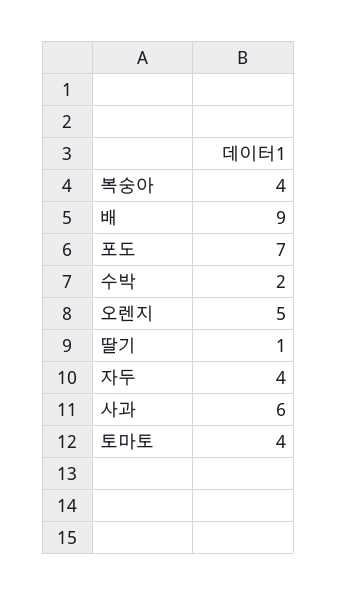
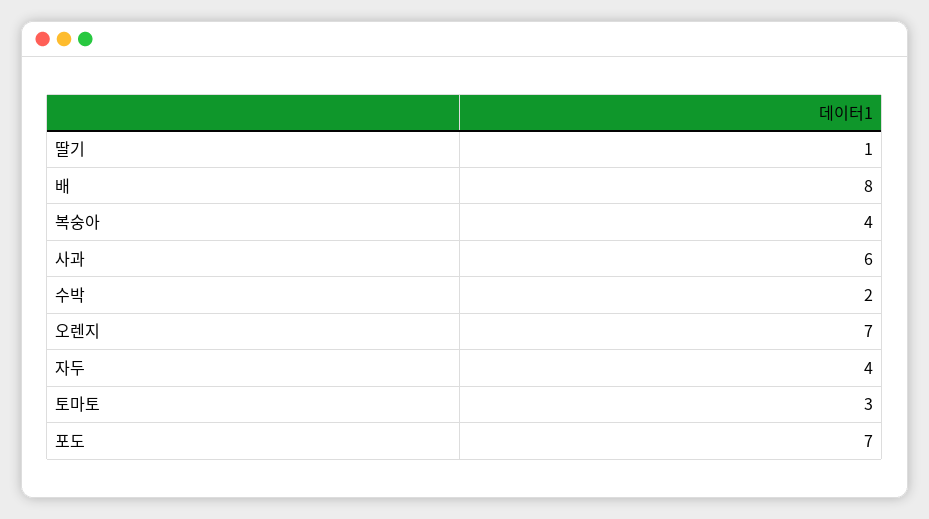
배: 9 -> 8
오렌지: 5 -> 7
토마토: 4 -> 3

